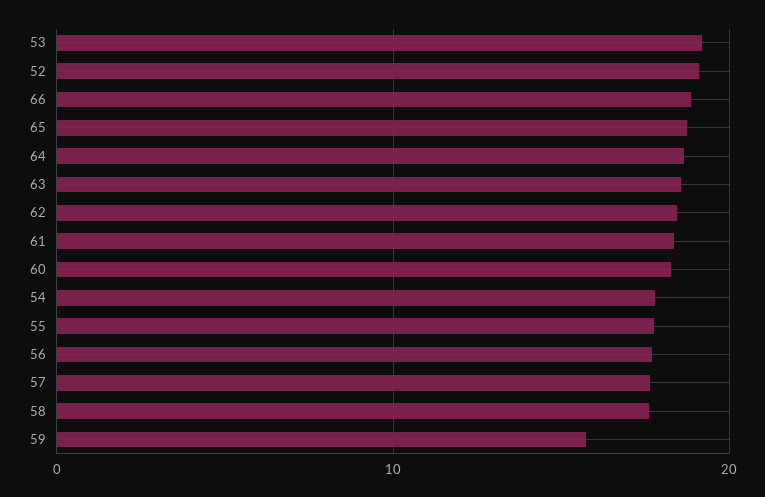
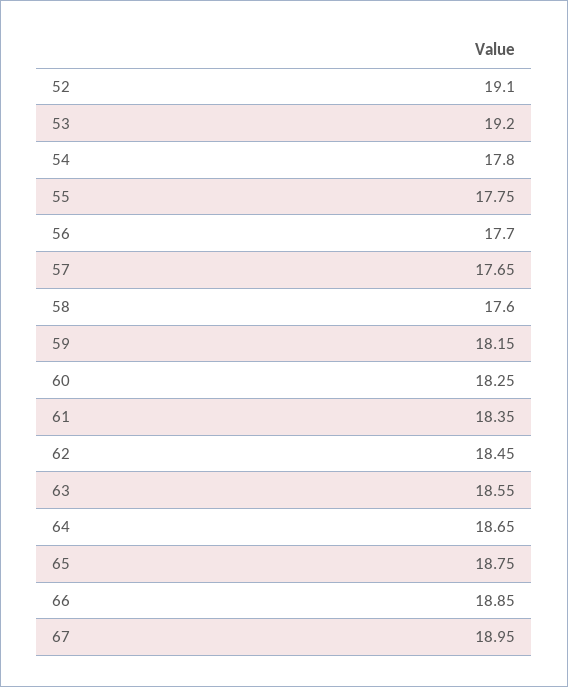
59: 16 -> 18.15
67: none -> 18.95

